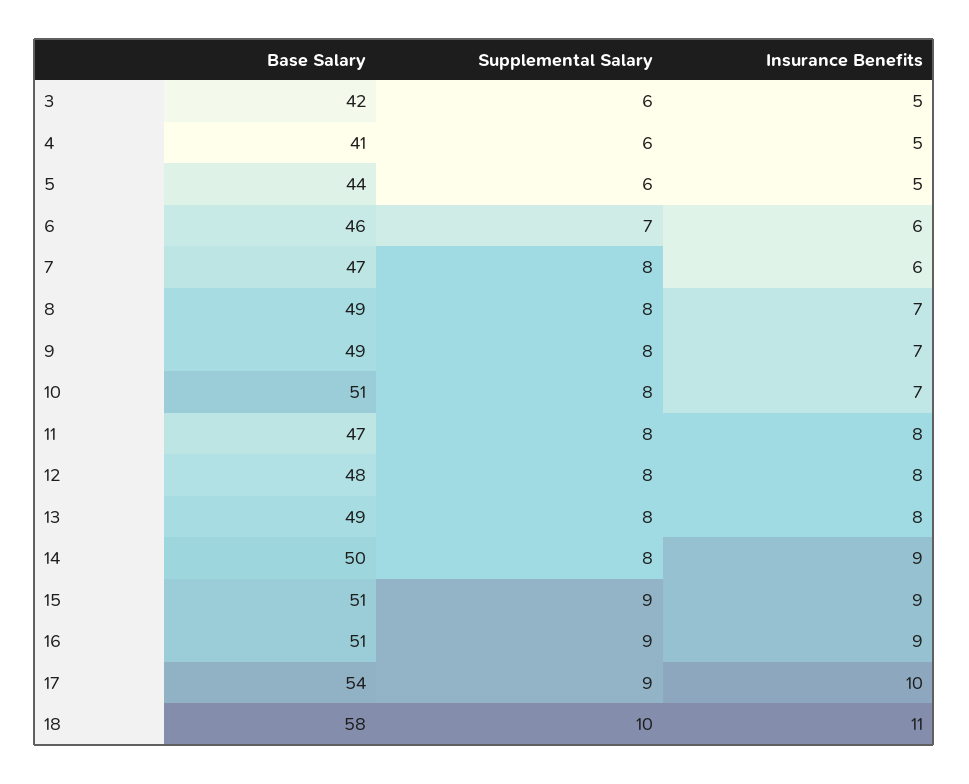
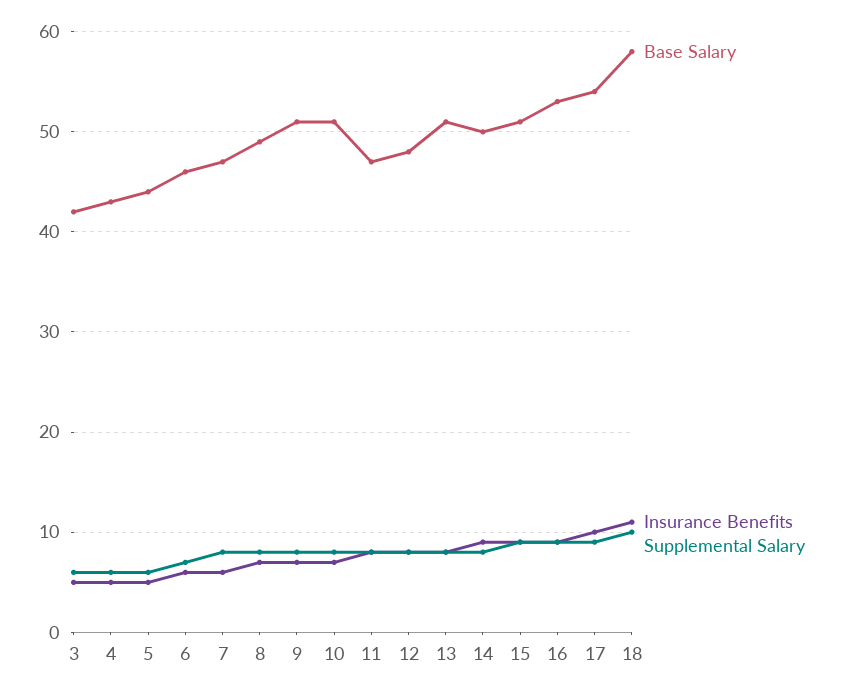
Base Salary, 4: 41 -> 43
Base Salary, 9: 49 -> 51
Base Salary, 13: 49 -> 51
Base Salary, 16: 51 -> 53

